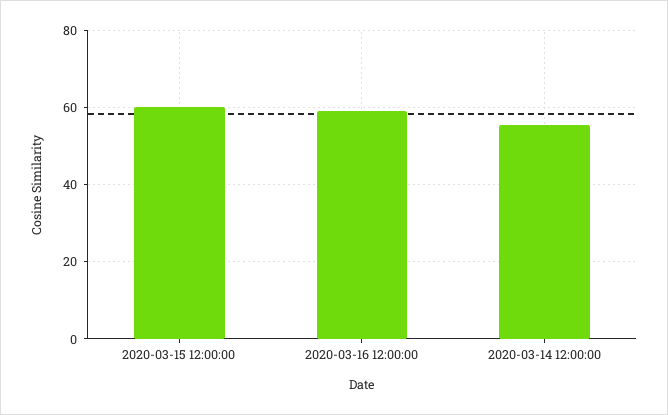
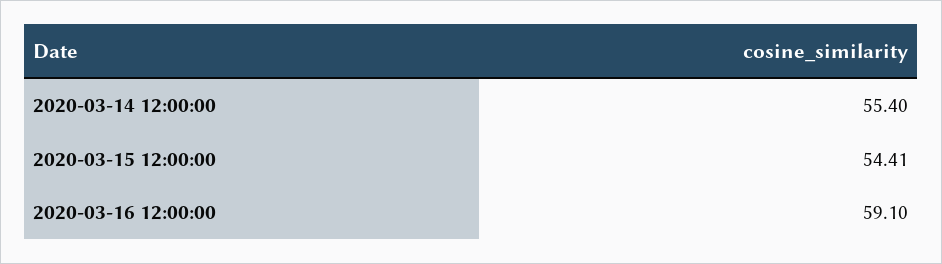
2020-03-15 12:00:00: 60 -> 54.41

